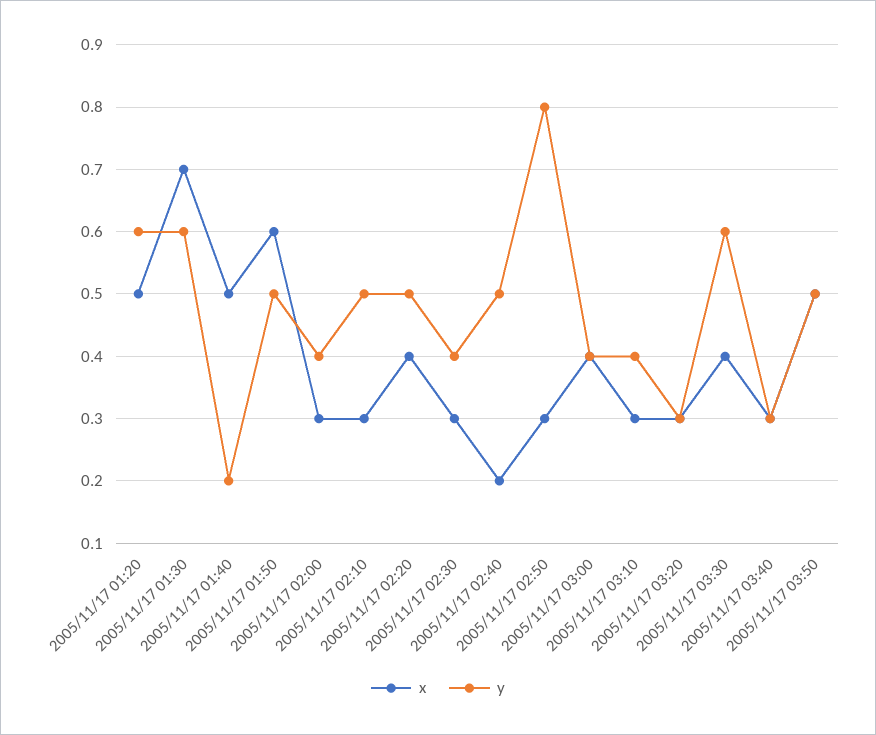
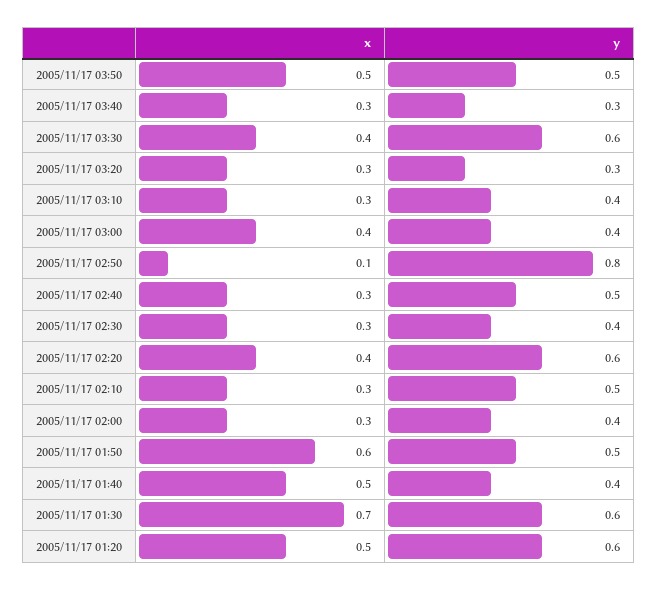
y, 2005/11/17 01:40: 0.2 -> 0.4
y, 2005/11/17 02:20: 0.5 -> 0.6
x, 2005/11/17 02:40: 0.2 -> 0.3
x, 2005/11/17 02:50: 0.3 -> 0.1

